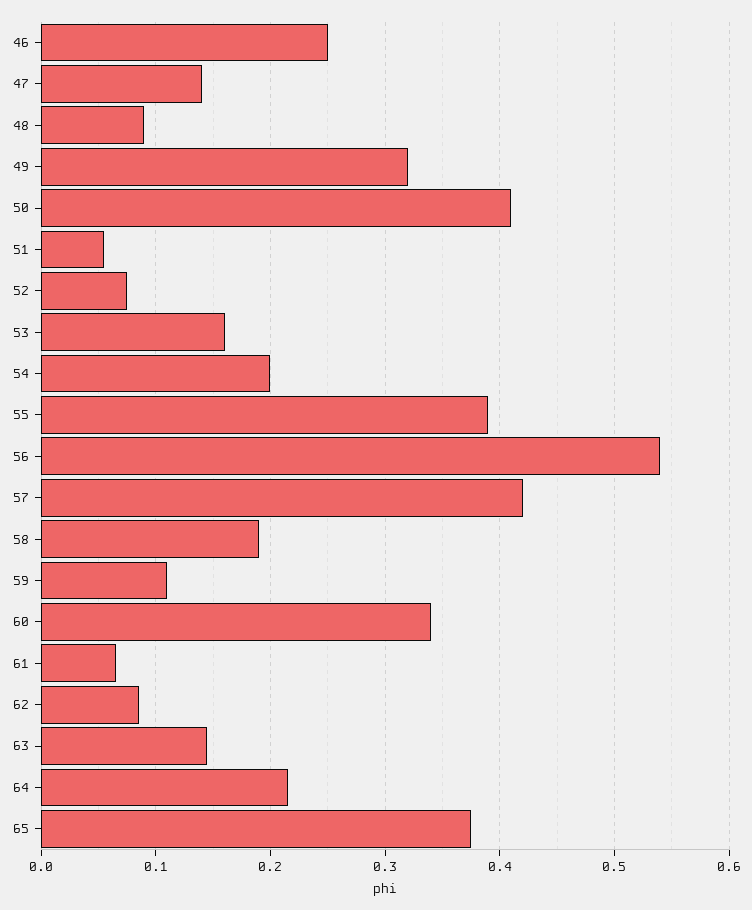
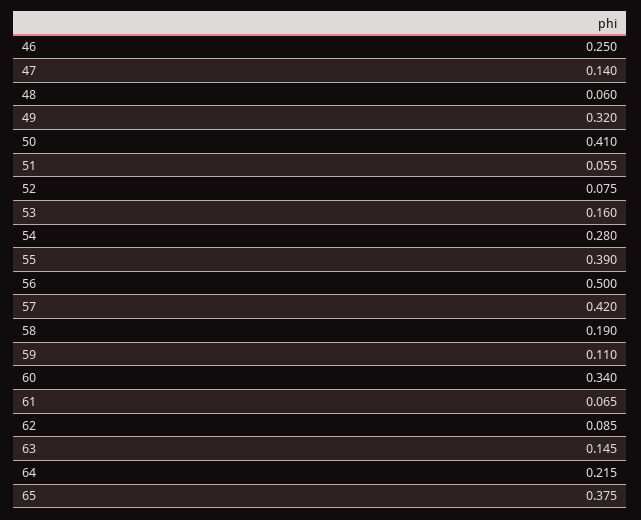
48: 0.09 -> 0.06
54: 0.2 -> 0.28
56: 0.54 -> 0.5

